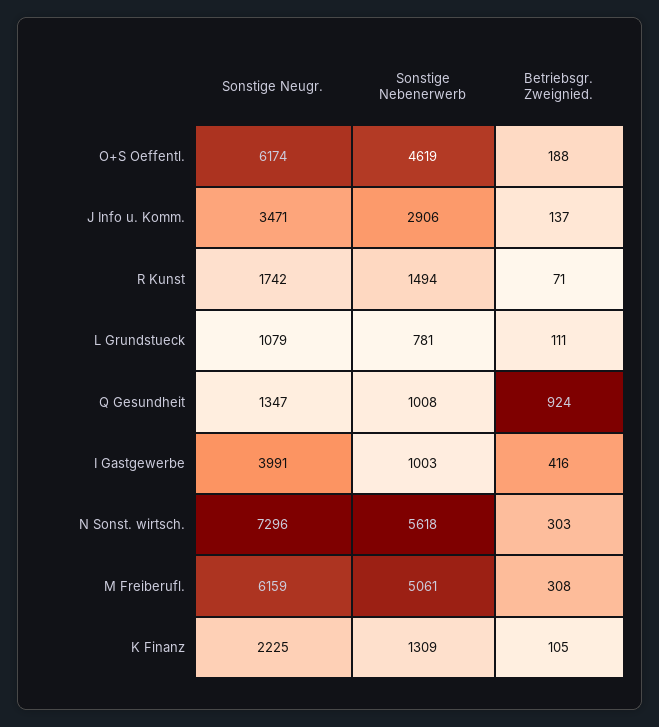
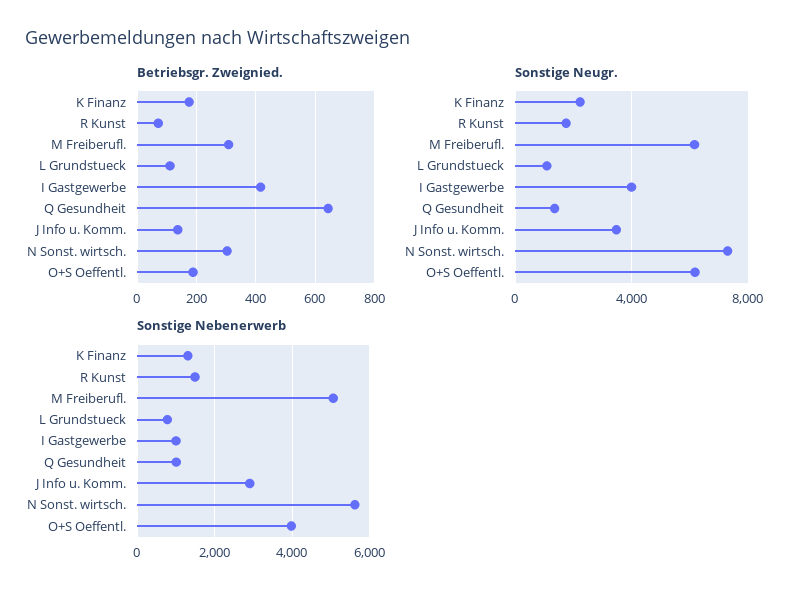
Sonstige Nebenerwerb, O+S Oeffentl.: 4619 -> 4000
Betriebsgr. Zweignied., Q Gesundheit: 924 -> 650
Betriebsgr. Zweignied., K Finanz: 105 -> 175

